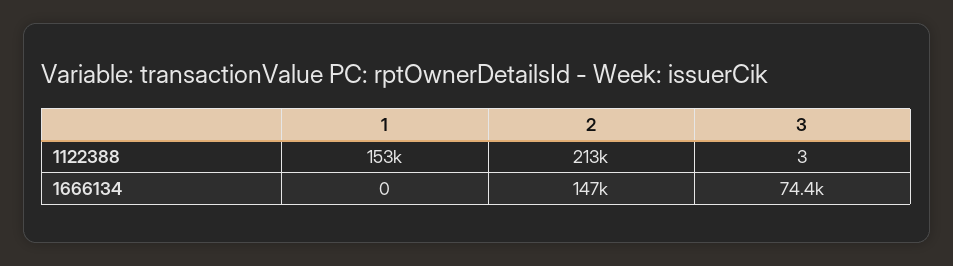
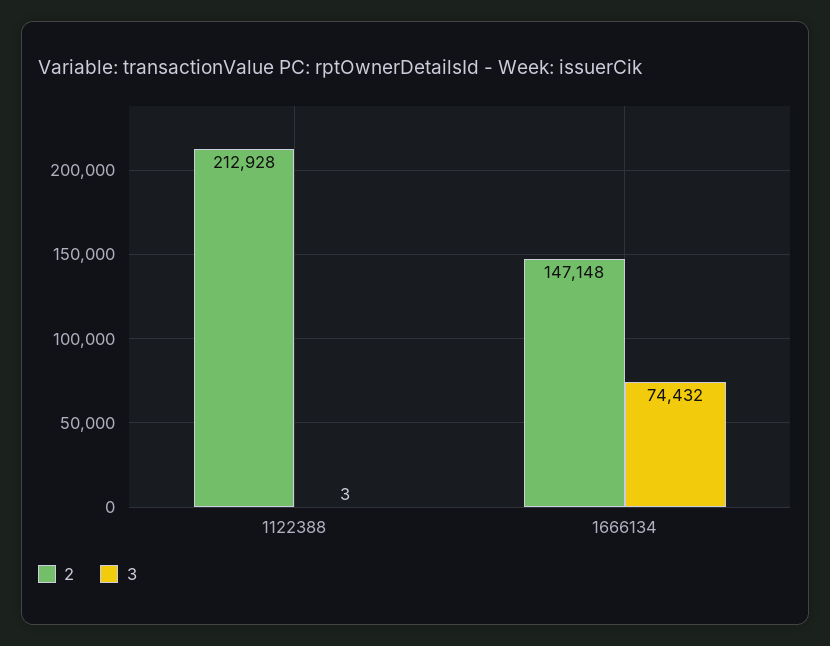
1, 1122388: 153000 -> none
1, 1666134: 0 -> none

